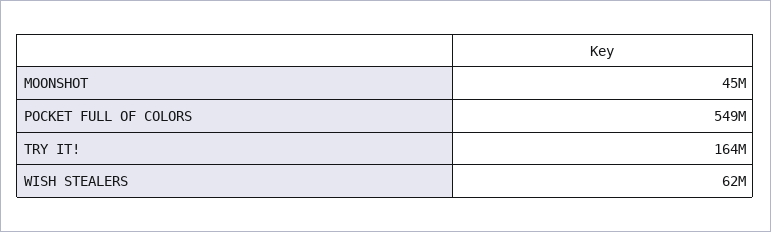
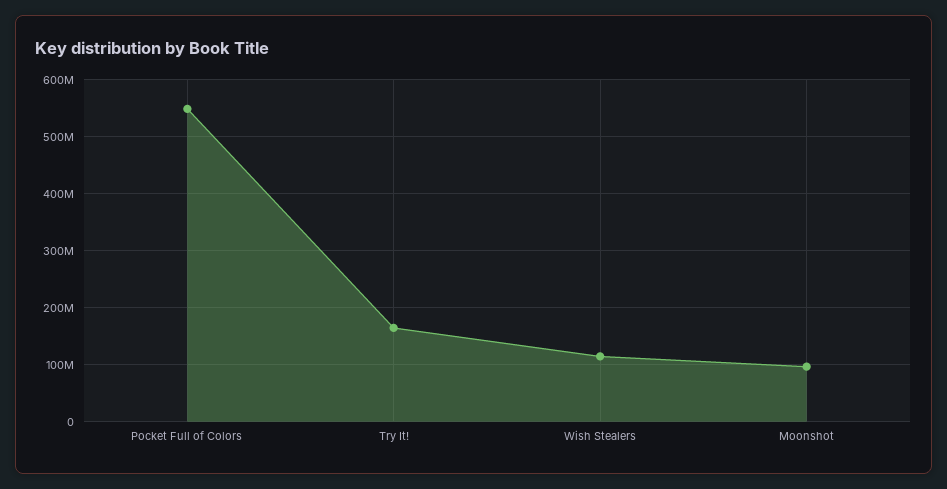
MOONSHOT: 45000000 -> 100000000
WISH STEALERS: 62000000 -> 120000000

